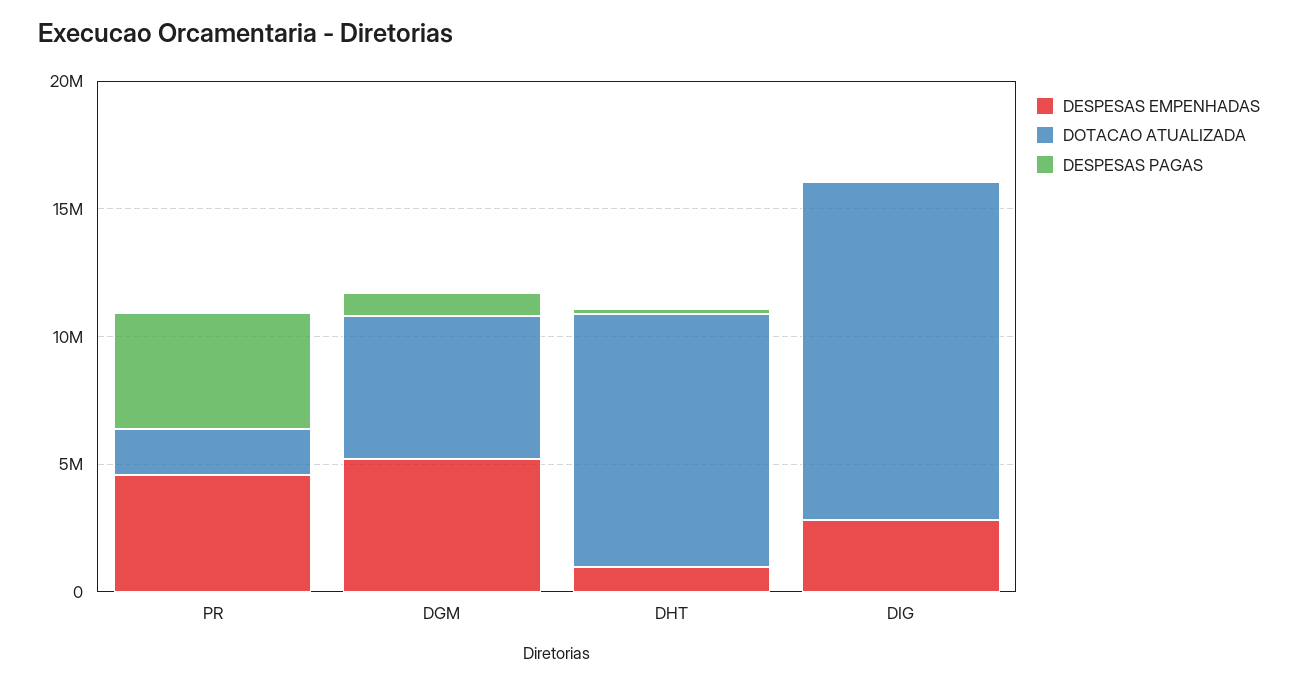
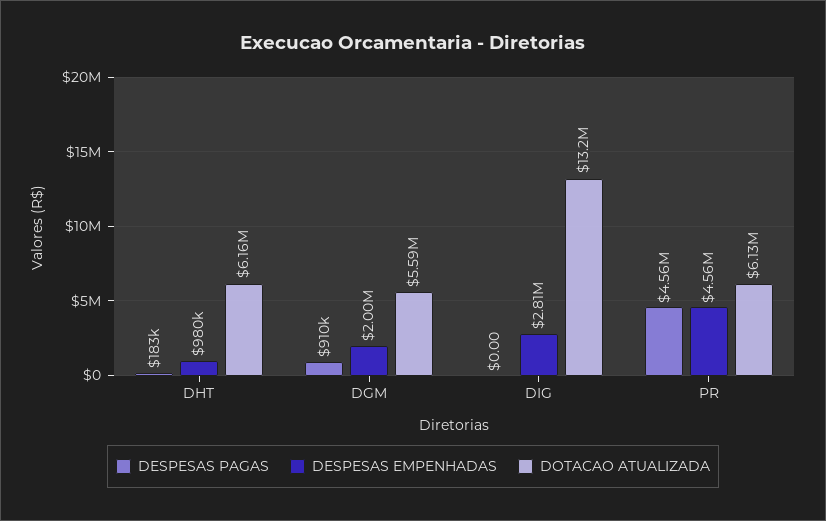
DOTACAO ATUALIZADA, PR: 2000000 -> 6130000
DESPESAS EMPENHADAS, DGM: 5000000 -> 2000000
DOTACAO ATUALIZADA, DHT: 10000000 -> 6160000

